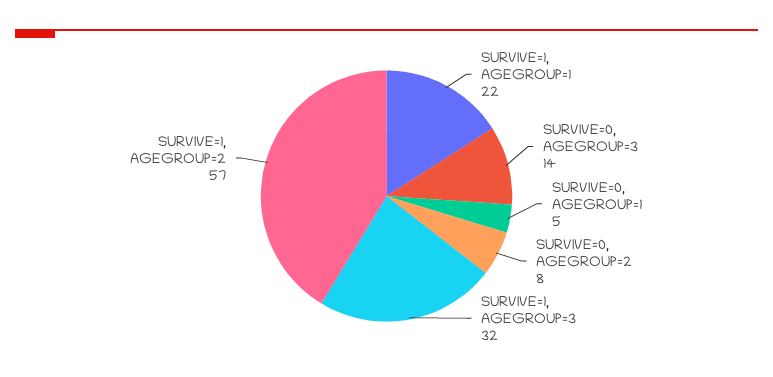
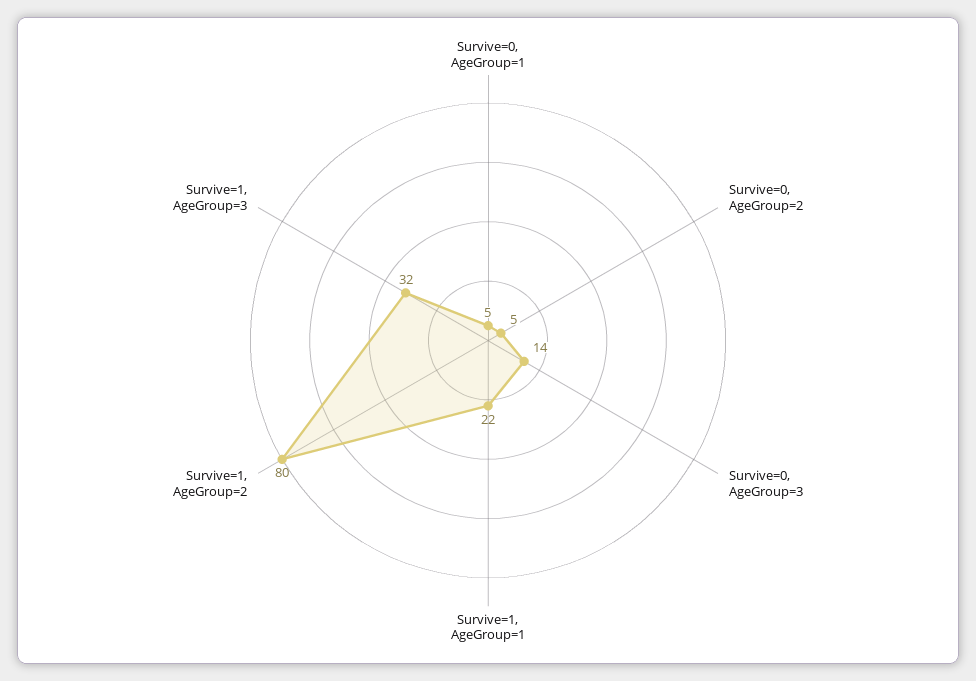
SURVIVE=0, AGEGROUP=2: 8 -> 5
SURVIVE=1, AGEGROUP=2: 57 -> 80

